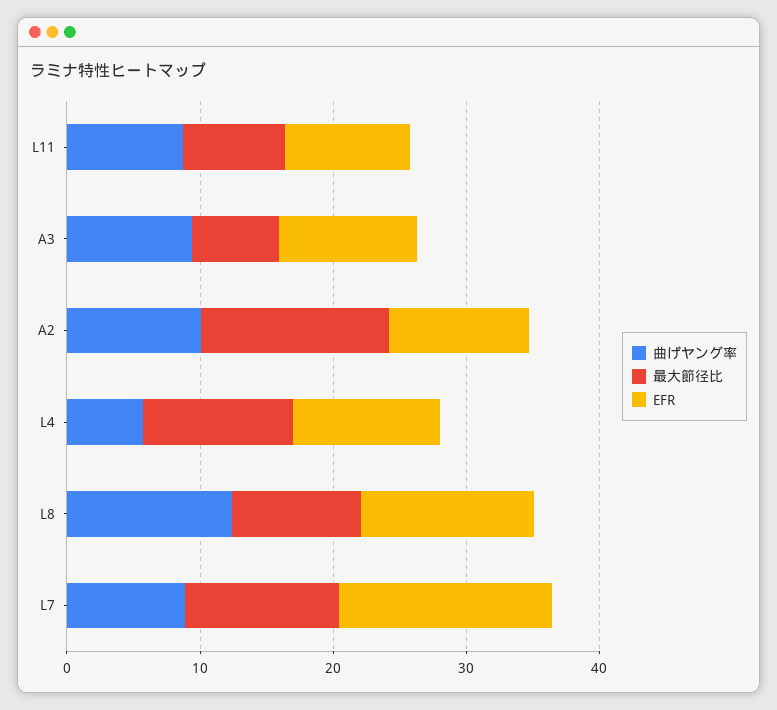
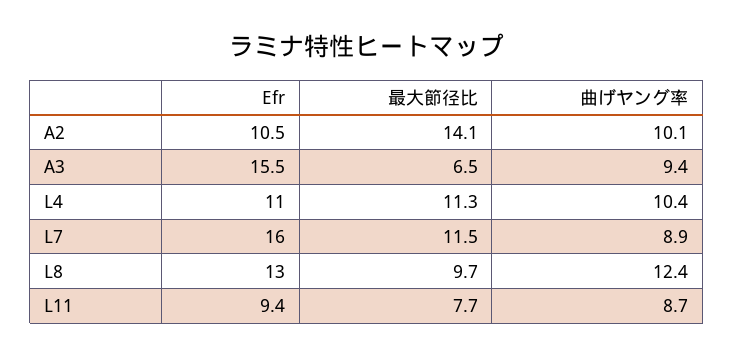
EFR, A3: 10 -> 15.5
曲げヤング率, L4: 6 -> 10.4

